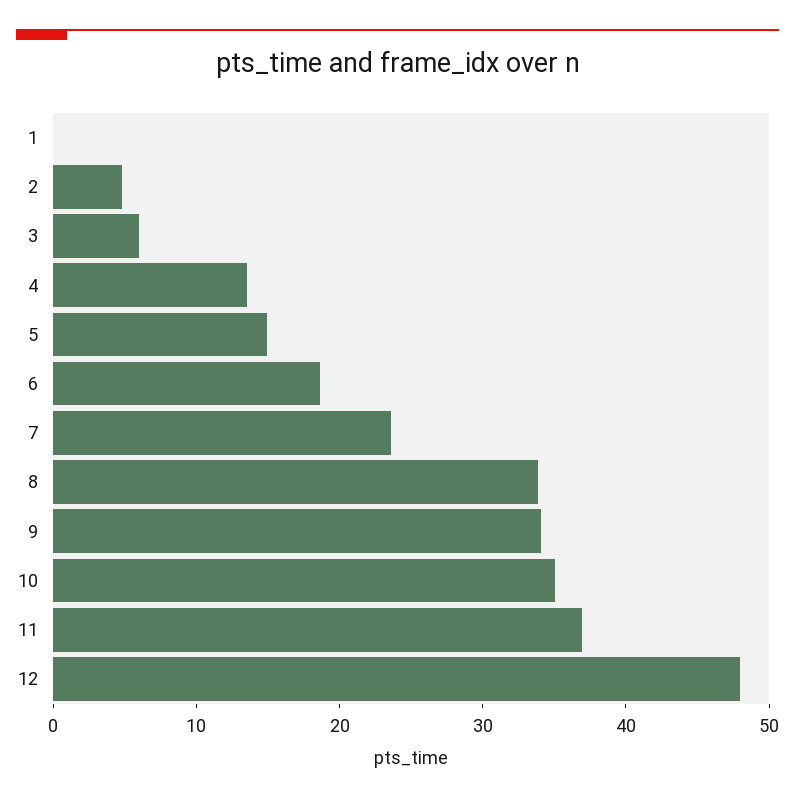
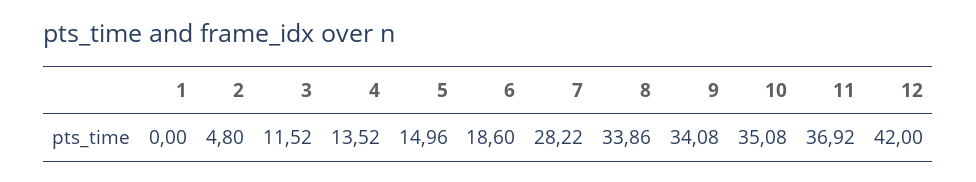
3: 6 -> 11.52
7: 24 -> 28.22
12: 48 -> 42

